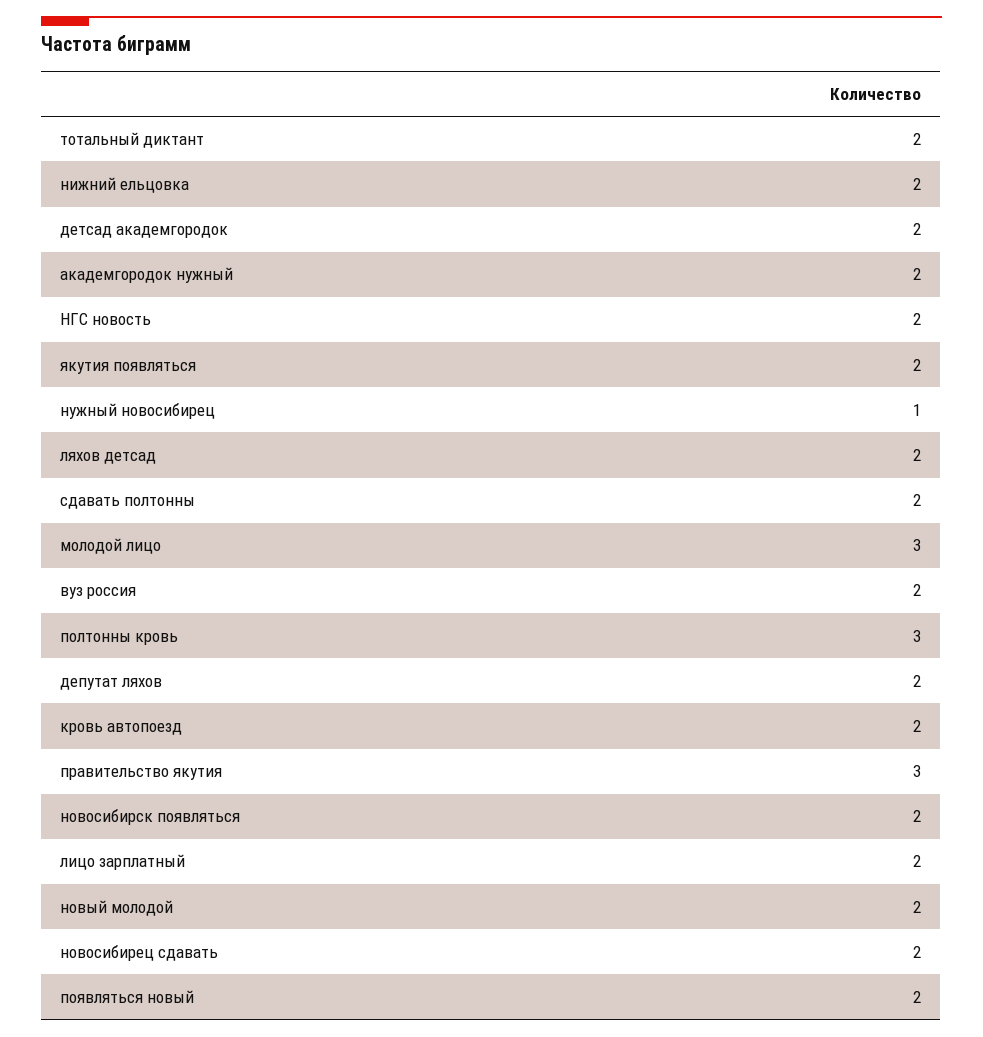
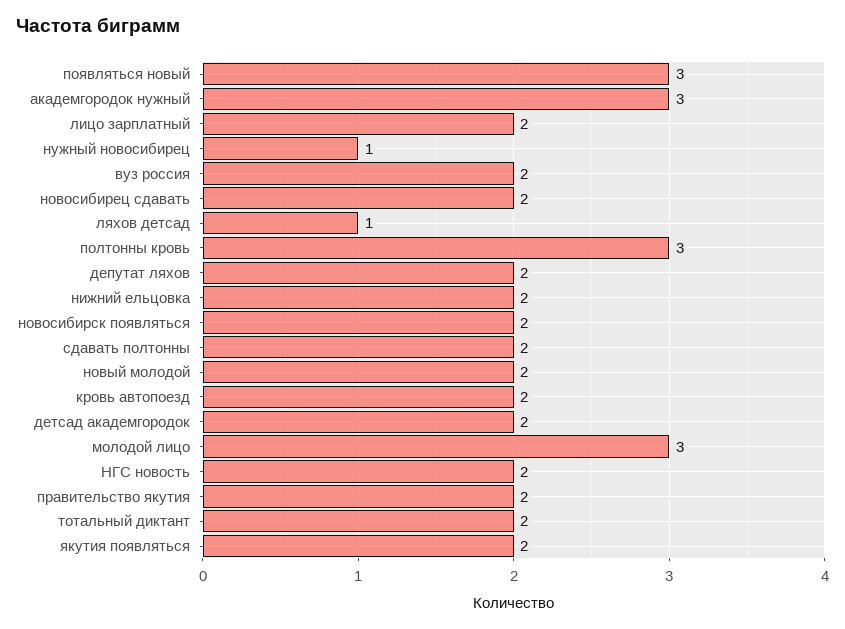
академгородок нужный: 2 -> 3
ляхов детсад: 2 -> 1
правительство якутия: 3 -> 2
появляться новый: 2 -> 3

